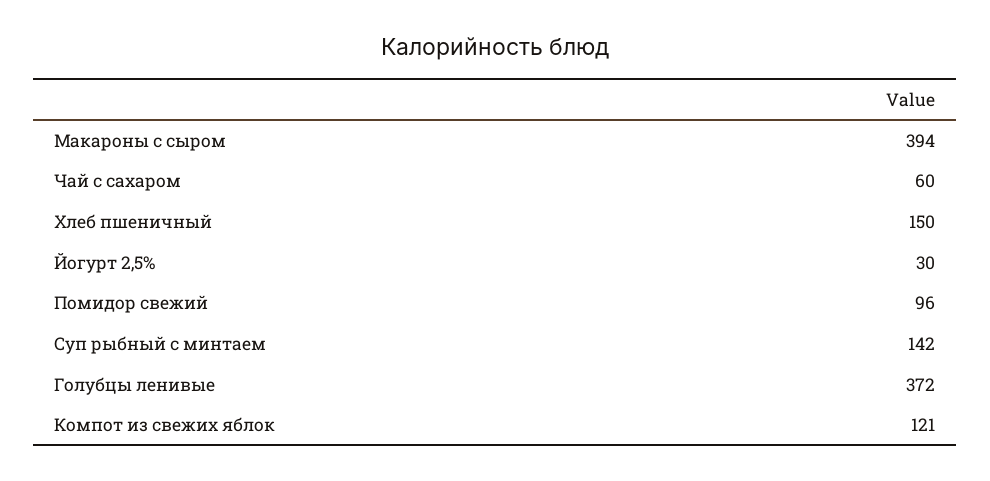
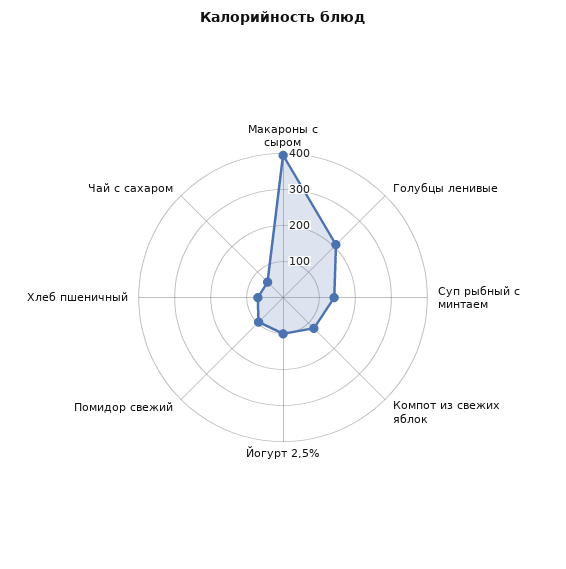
Хлеб пшеничный: 150 -> 75
Йогурт 2,5%: 30 -> 100
Голубцы ленивые: 372 -> 200

